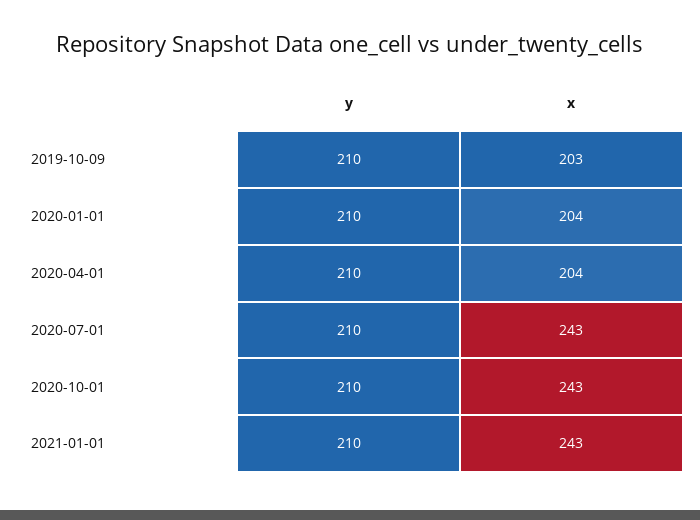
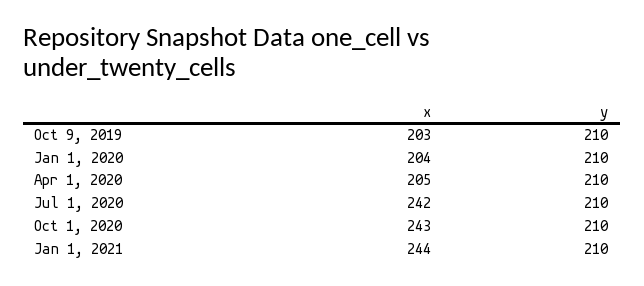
x, 2020-04-01: 204 -> 205
x, 2020-07-01: 243 -> 242
x, 2021-01-01: 243 -> 244

